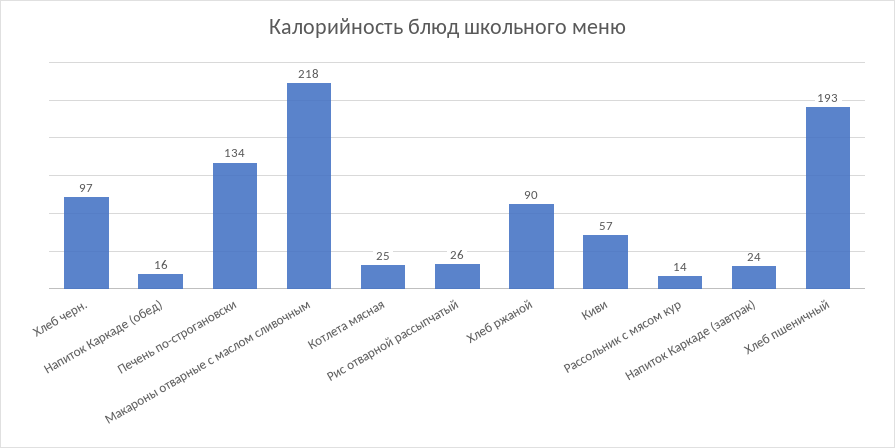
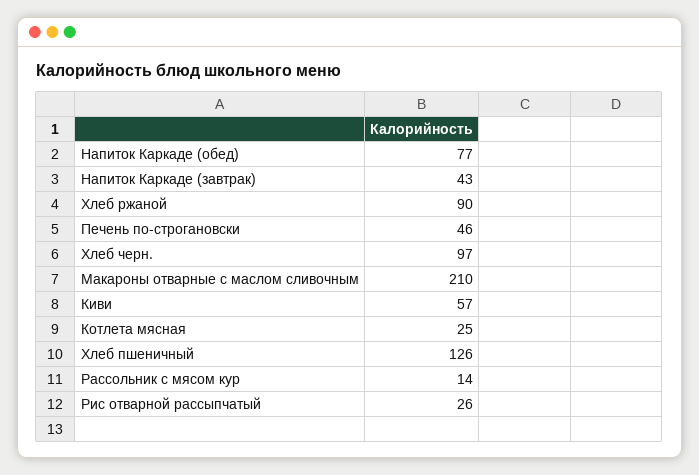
Напиток Каркаде (обед): 16 -> 77
Печень по-строгановски: 134 -> 46
Макароны отварные с маслом сливочным: 218 -> 210
Напиток Каркаде (завтрак): 24 -> 43
Хлеб пшеничный: 193 -> 126

